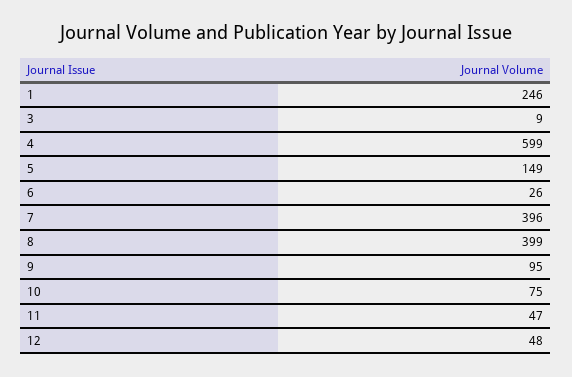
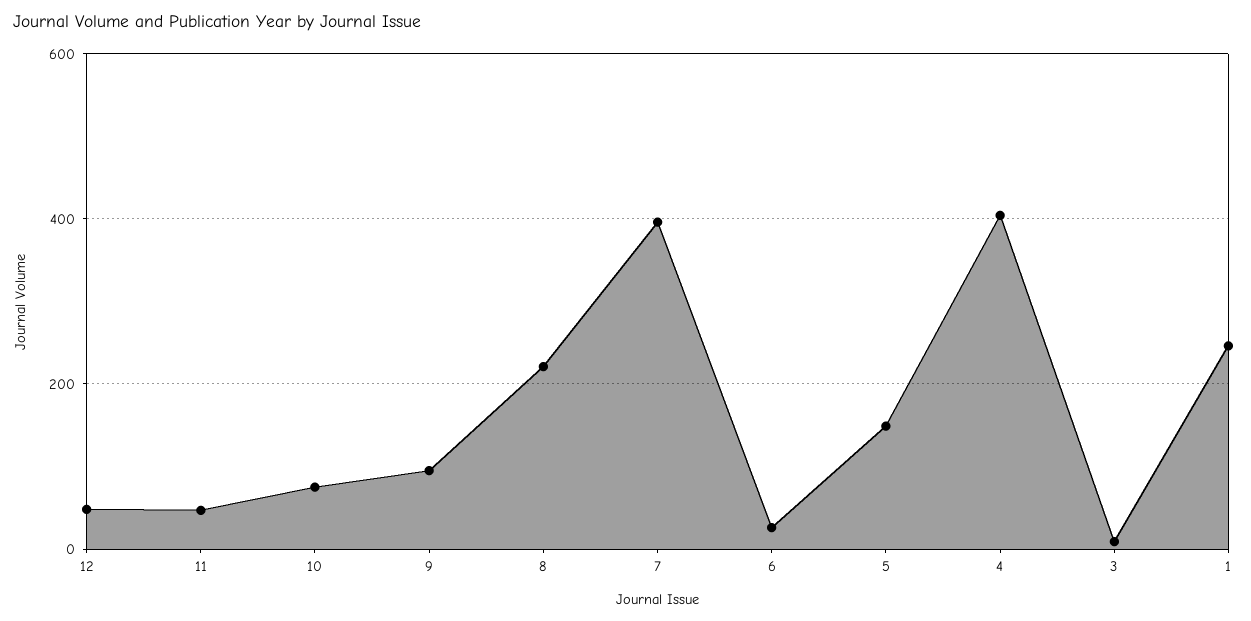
4: 599 -> 400
8: 399 -> 220

